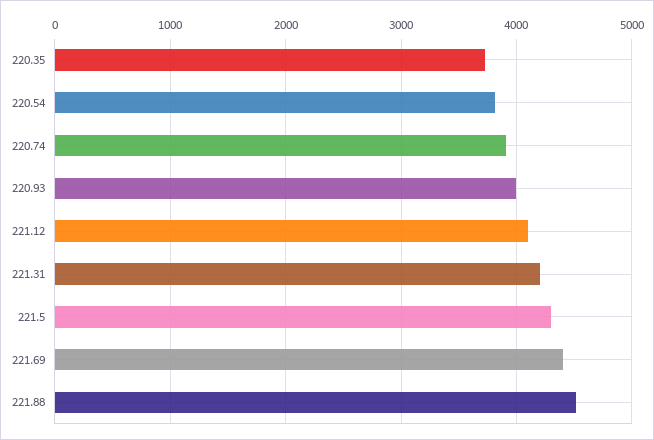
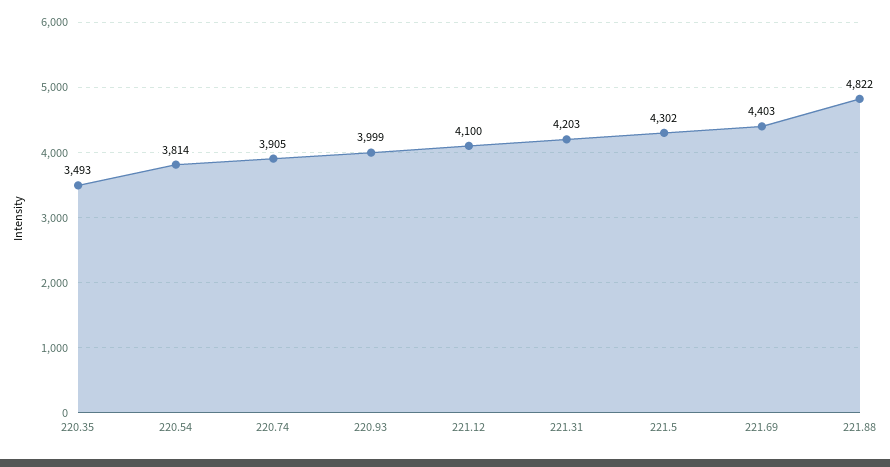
220.35: 3700 -> 3493
221.88: 4500 -> 4822

